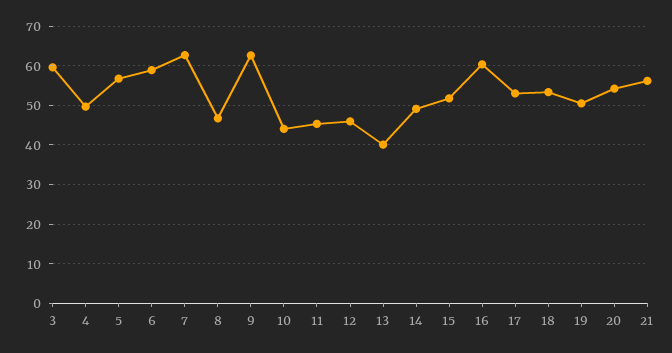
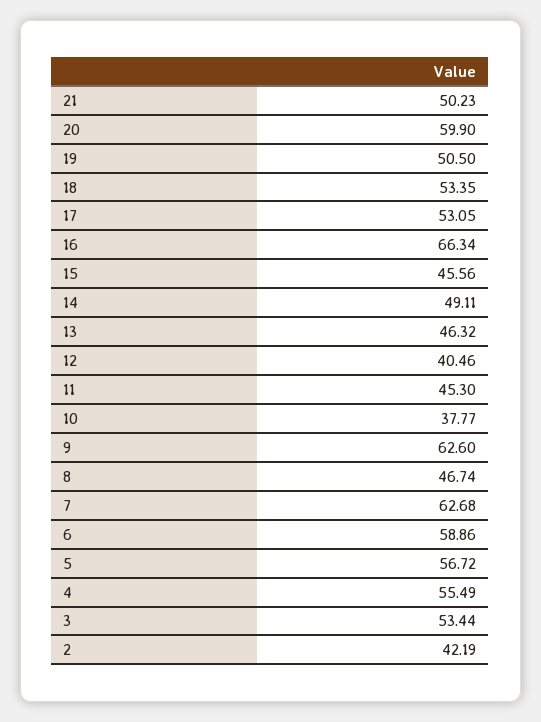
3: 60 -> 53.44
4: 50 -> 55.49
10: 44 -> 37.77
12: 46 -> 40.46
13: 40 -> 46.32
15: 52 -> 45.56
16: 60 -> 66.34
20: 54 -> 59.9
21: 56 -> 50.23
2: none -> 42.19

